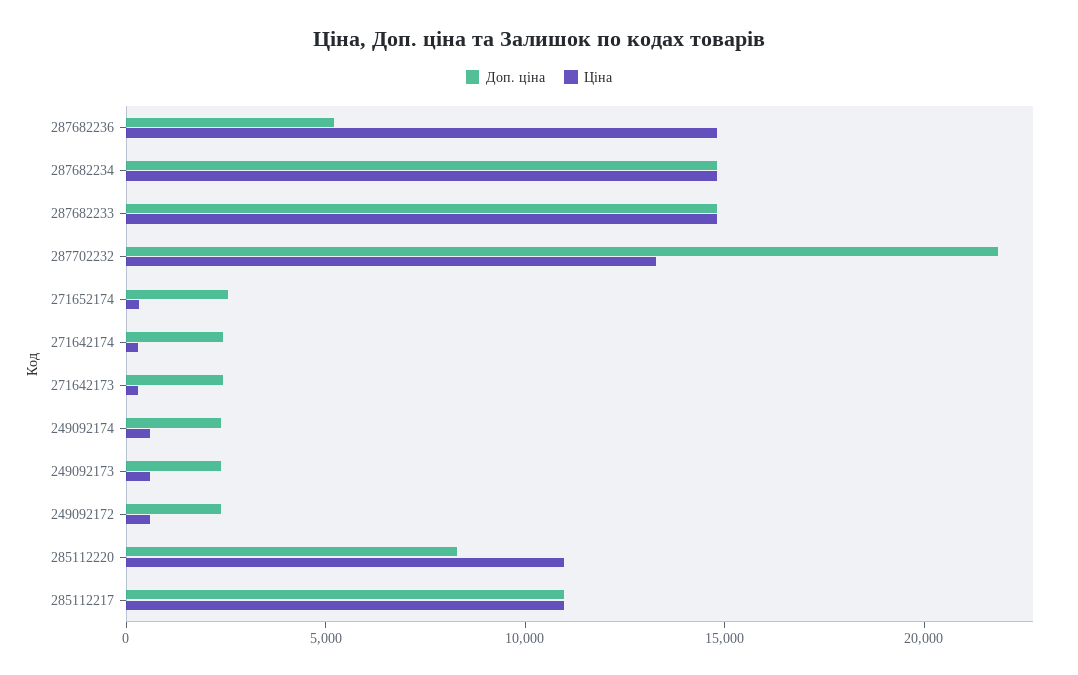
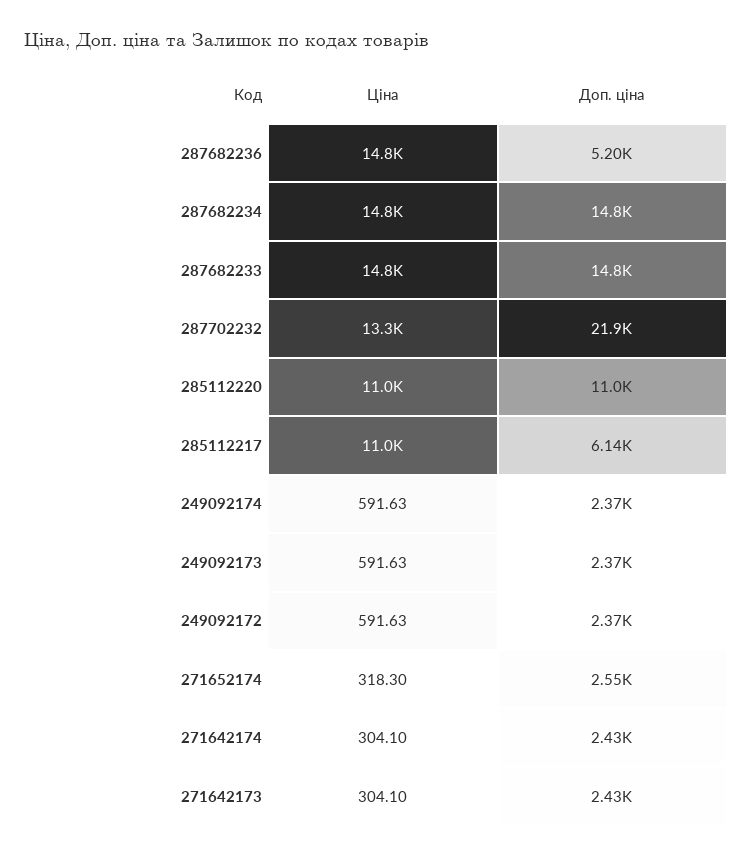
Доп. ціна, 285112220: 8000 -> 11000
Доп. ціна, 285112217: 11000 -> 6140

